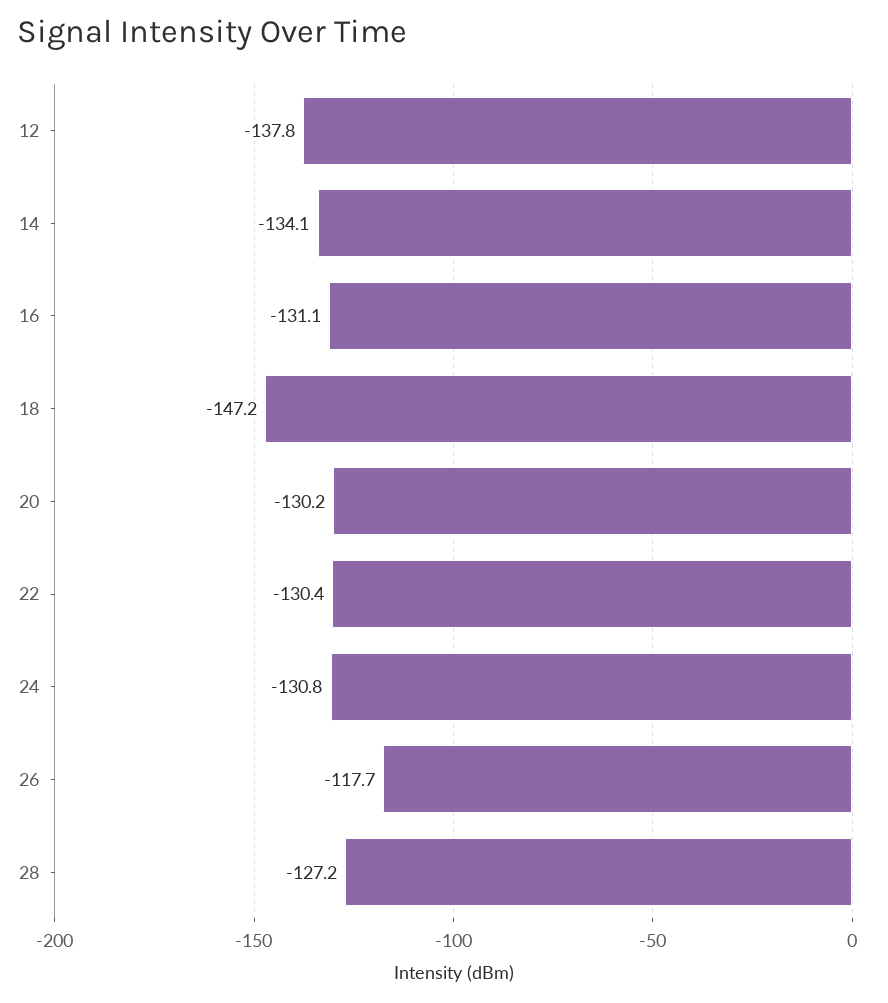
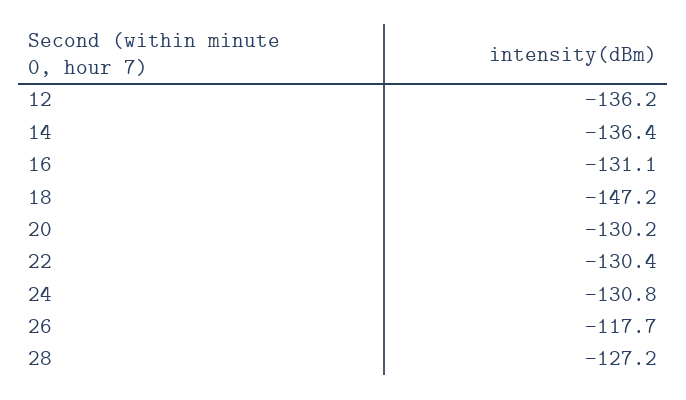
12: -137.8 -> -136.2
14: -134.1 -> -136.4

